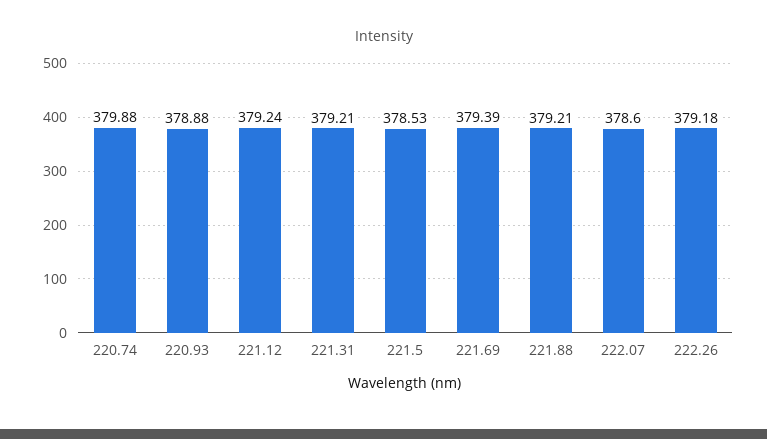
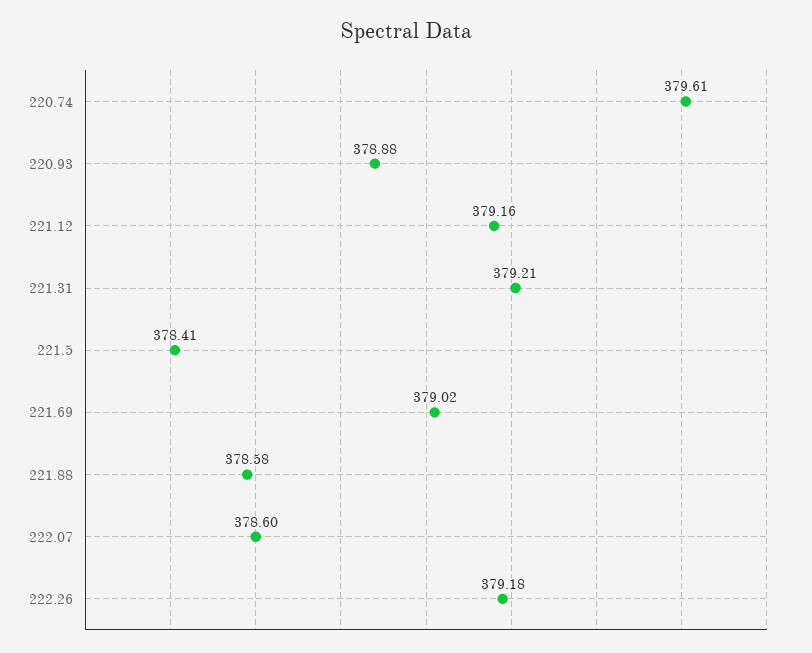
220.74: 379.88 -> 379.61
221.12: 379.24 -> 379.16
221.5: 378.53 -> 378.41
221.69: 379.39 -> 379.02
221.88: 379.21 -> 378.58

